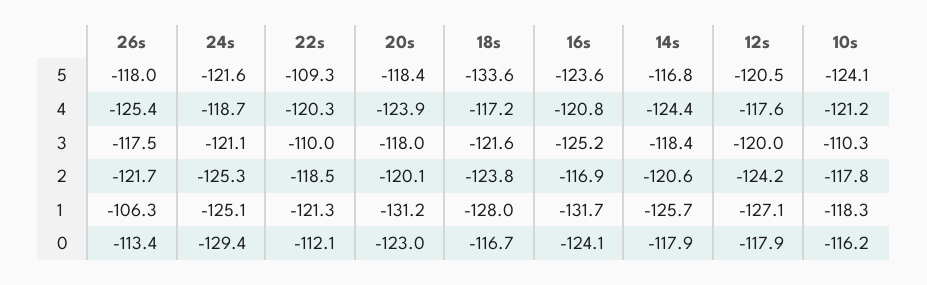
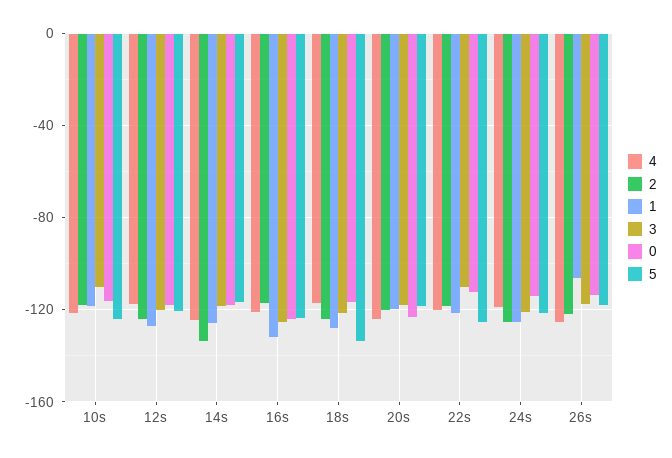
5, 22s: -109.3 -> -125
2, 14s: -120.6 -> -135
1, 20s: -131.2 -> -120
0, 24s: -129.4 -> -115

